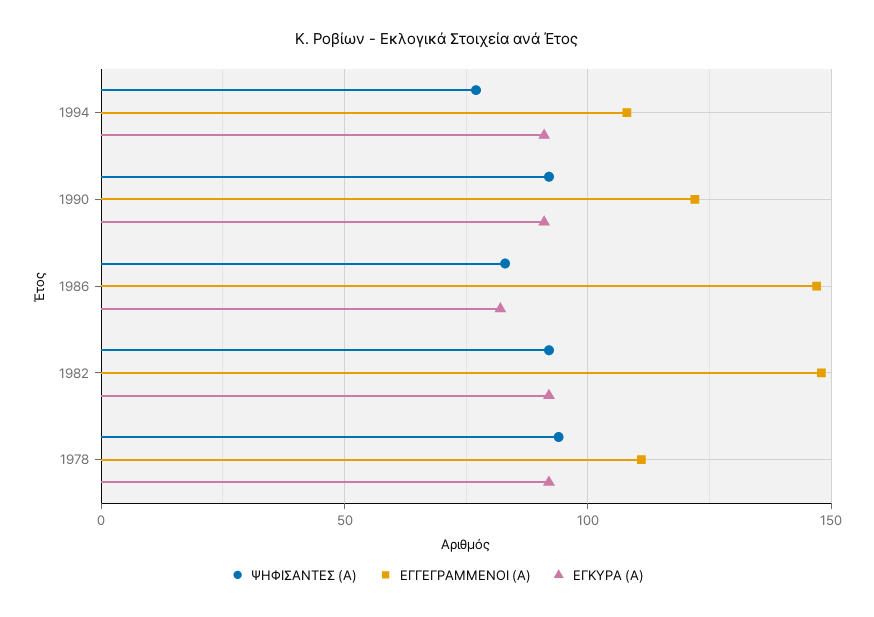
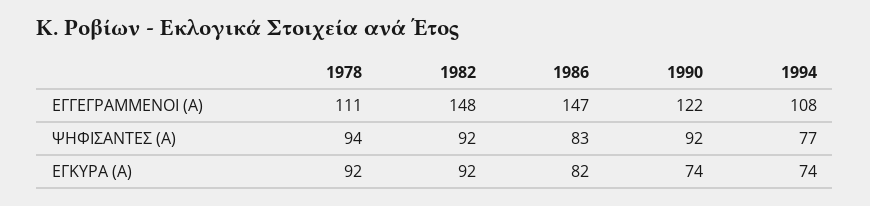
ΕΓΚΥΡΑ (Α), 1994: 90 -> 74
ΕΓΚΥΡΑ (Α), 1990: 90 -> 74

